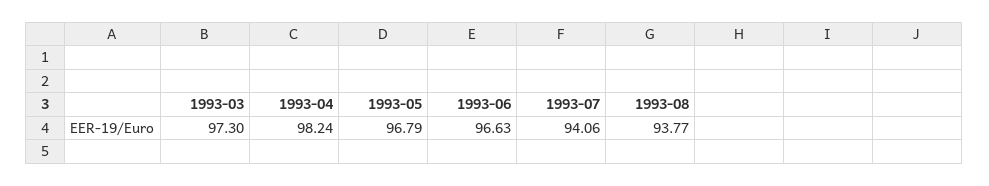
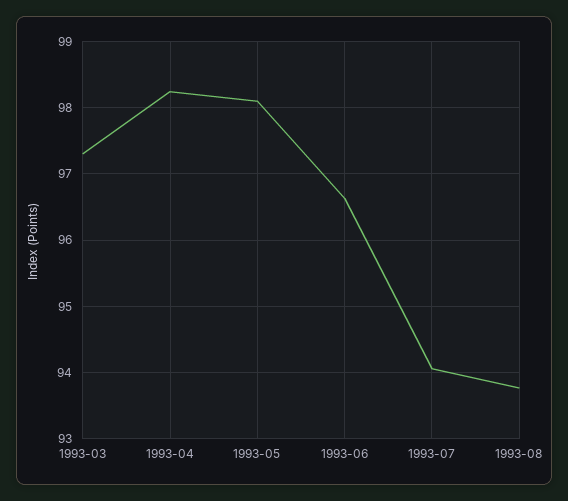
1993-05: 96.79 -> 98.1

